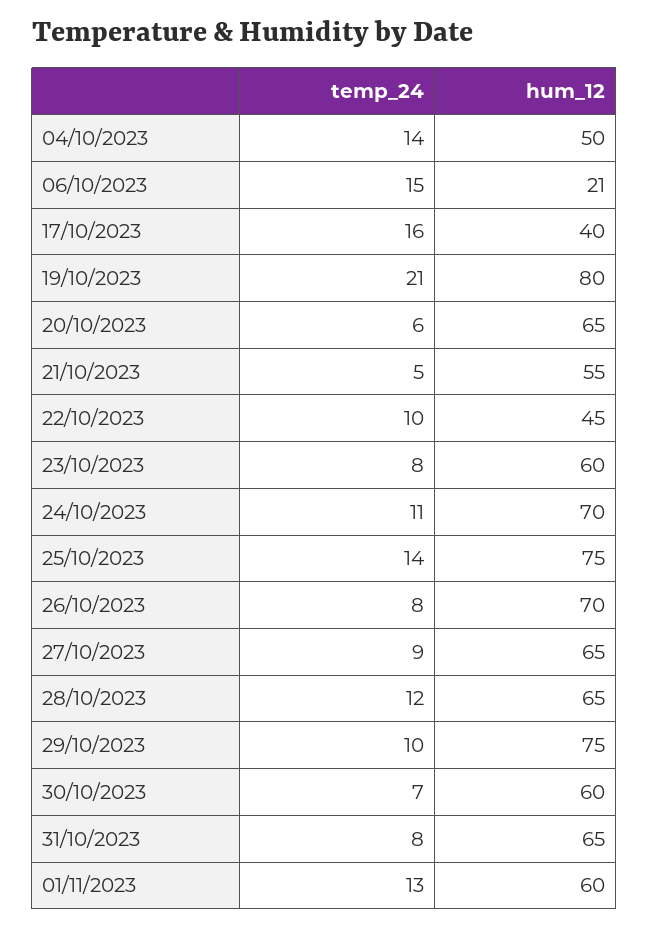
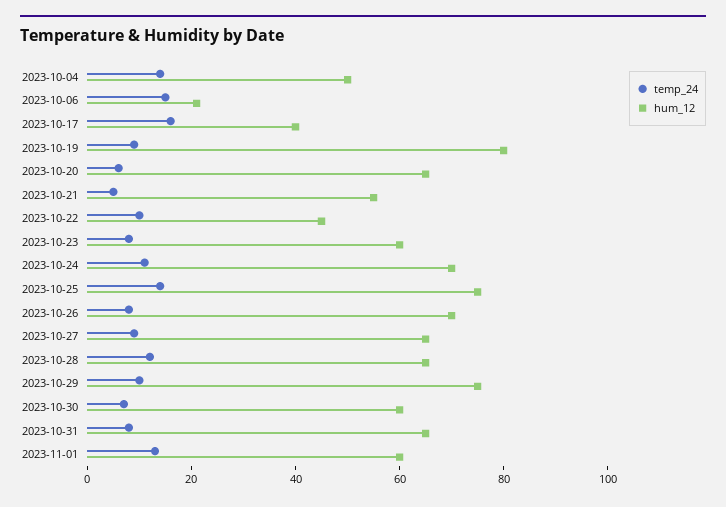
temp_24, 19/10/2023: 21 -> 10

